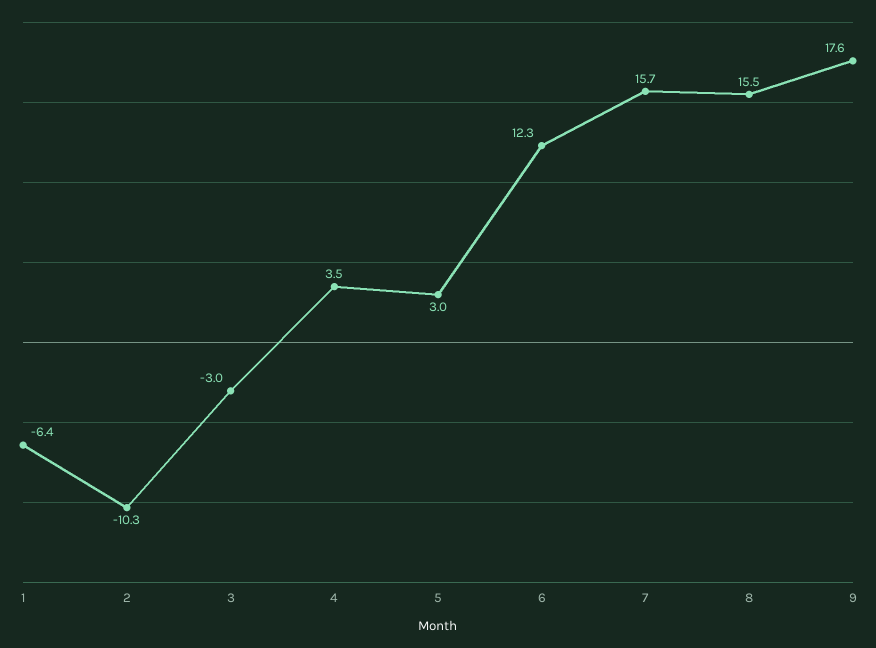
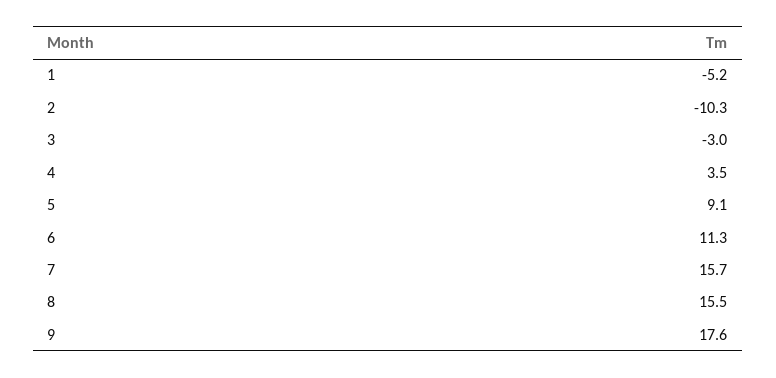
1: -6.4 -> -5.2
5: 3 -> 9.1
6: 12.3 -> 11.3

